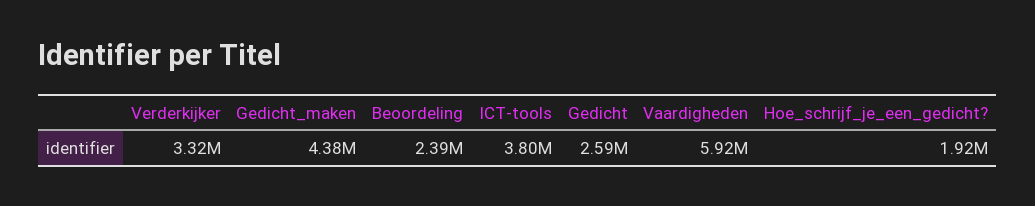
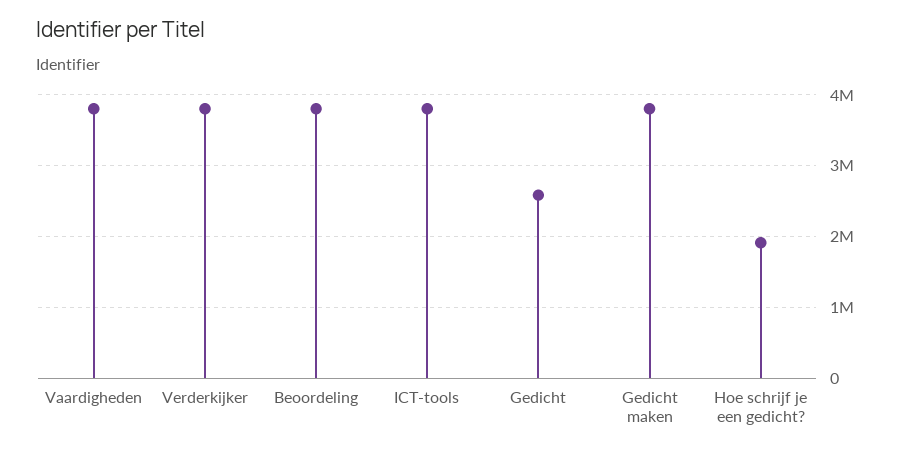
Verderkijker: 3320000 -> 3800000
Gedicht_maken: 4380000 -> 3800000
Beoordeling: 2390000 -> 3800000
Vaardigheden: 5920000 -> 3800000

